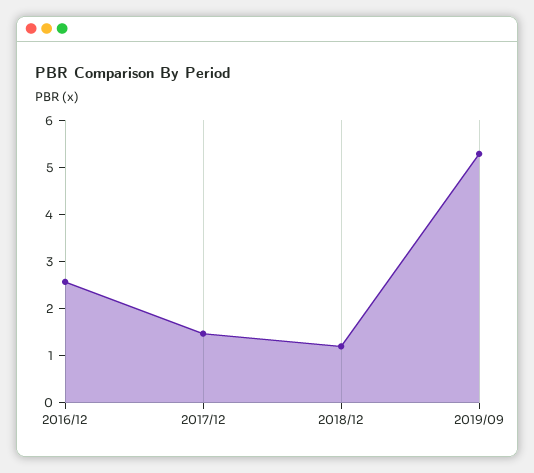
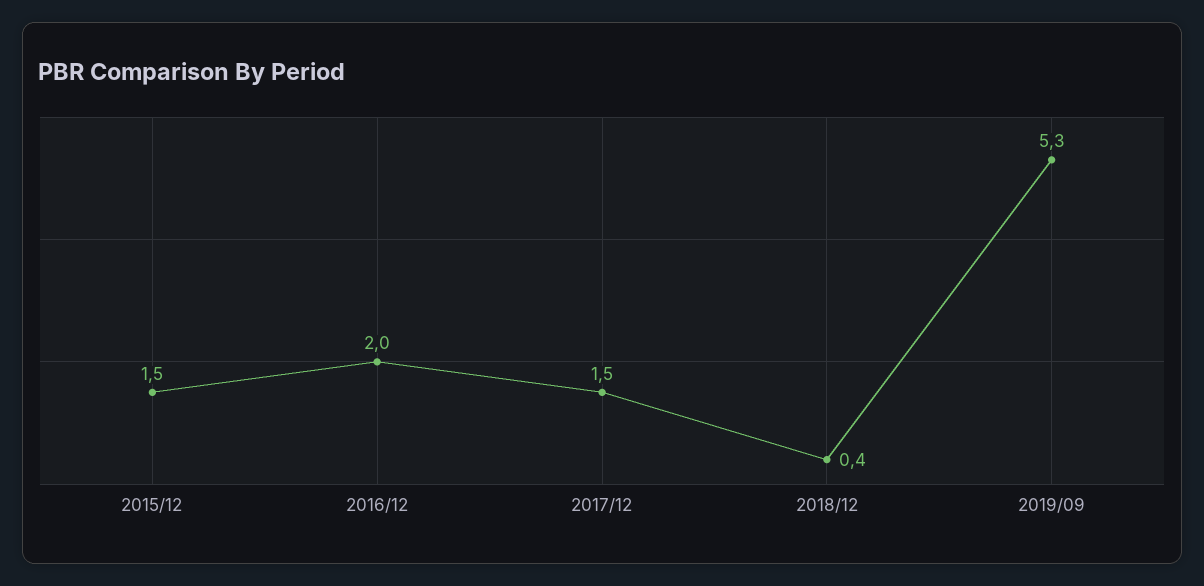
2016/12: 2.6 -> 2
2018/12: 1.2 -> 0.4
2015/12: none -> 1.5

